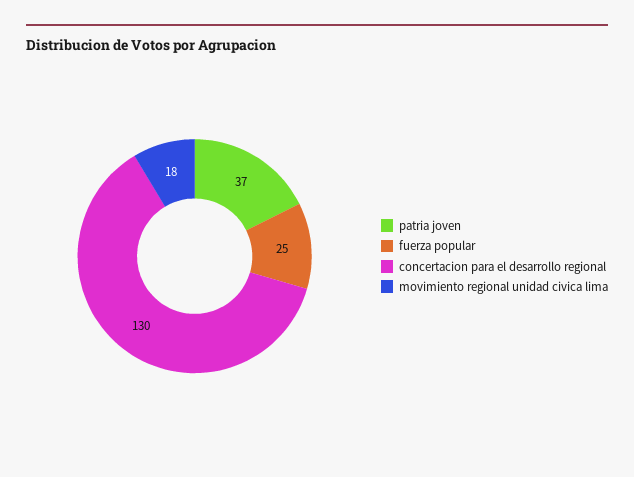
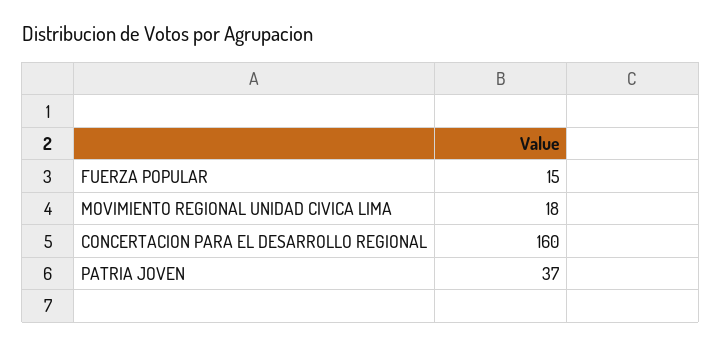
fuerza popular: 25 -> 15
concertacion para el desarrollo regional: 130 -> 160

